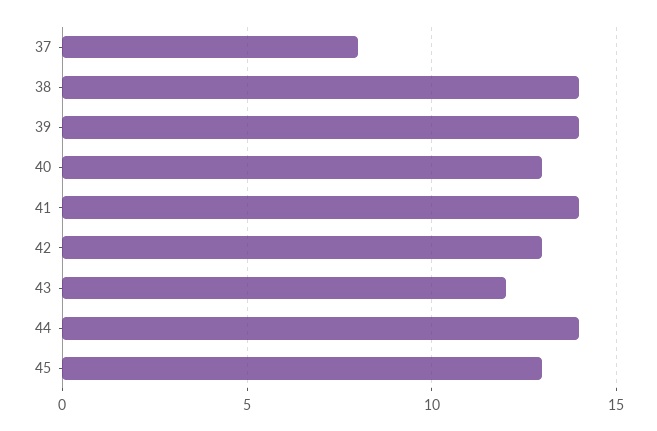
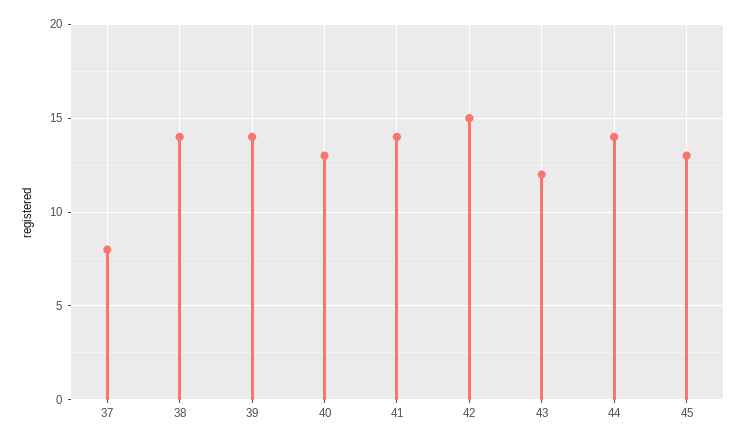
42: 13 -> 15

